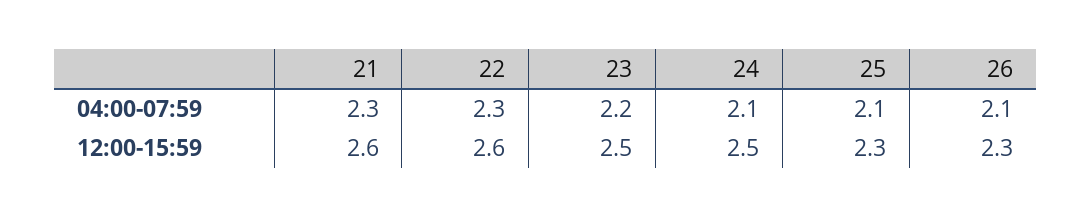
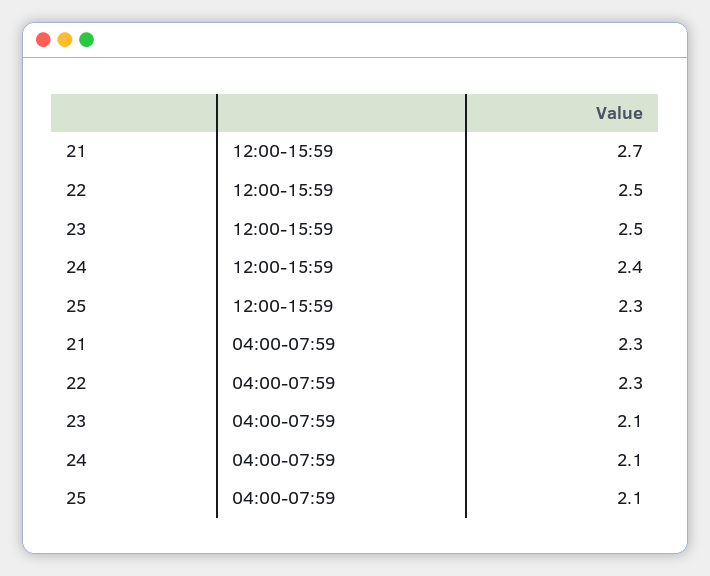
23, 04:00-07:59: 2.2 -> 2.1
26, 04:00-07:59: 2.1 -> none
21, 12:00-15:59: 2.6 -> 2.7
22, 12:00-15:59: 2.6 -> 2.5
24, 12:00-15:59: 2.5 -> 2.4
26, 12:00-15:59: 2.3 -> none

